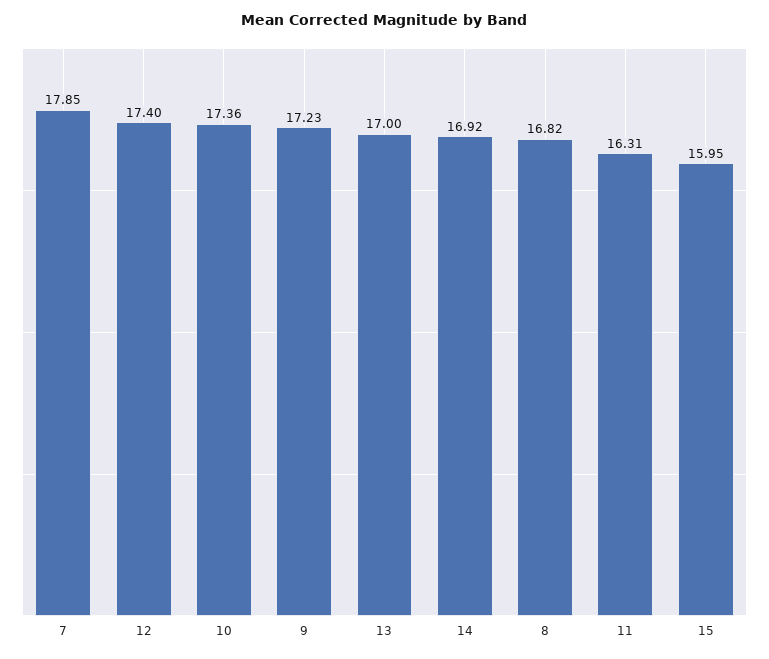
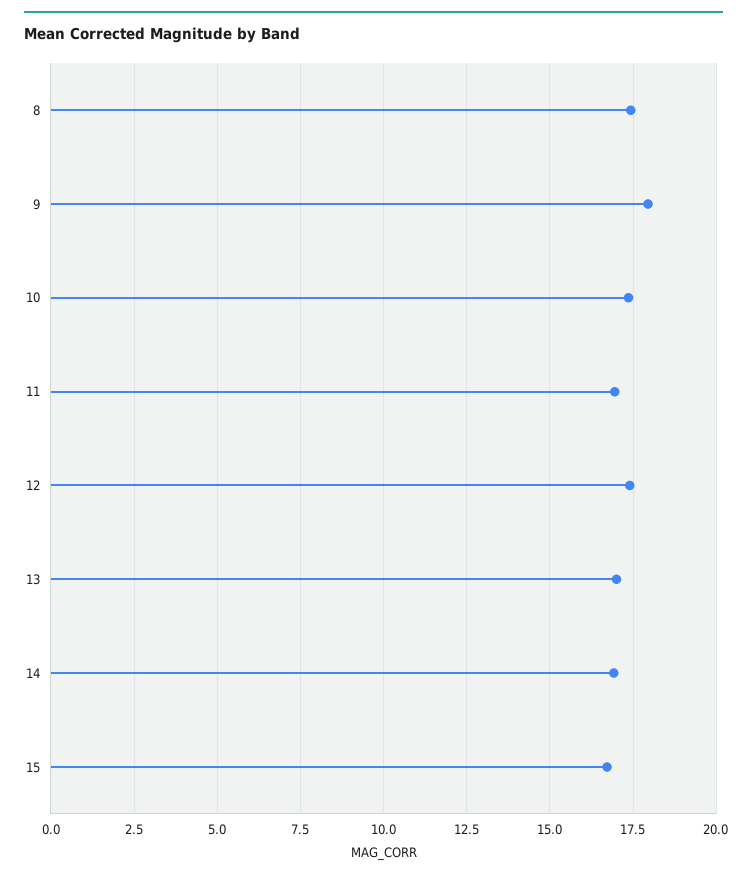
7: 17.85 -> none
9: 17.23 -> 18
8: 16.82 -> 17.5
11: 16.31 -> 17
15: 15.95 -> 16.75

